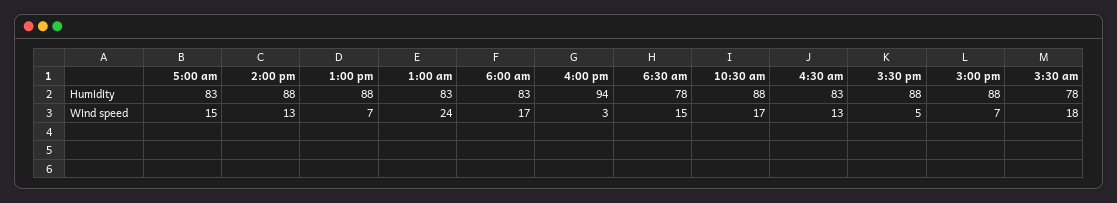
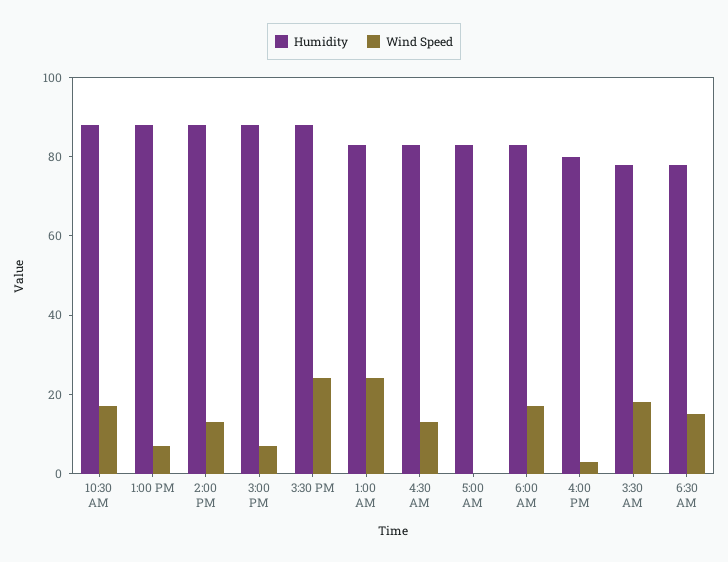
Humidity, 4:00 pm: 94 -> 80
Wind speed, 5:00 am: 15 -> 0
Wind speed, 3:30 pm: 5 -> 25

